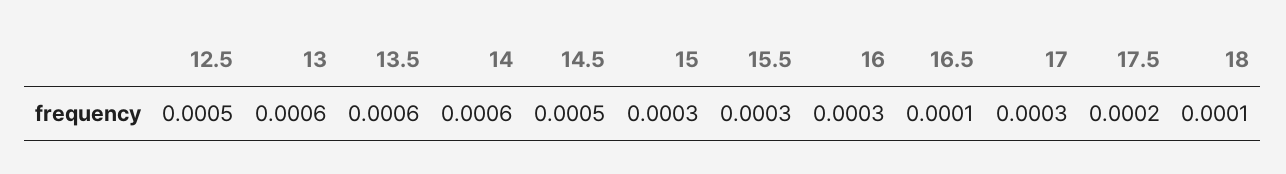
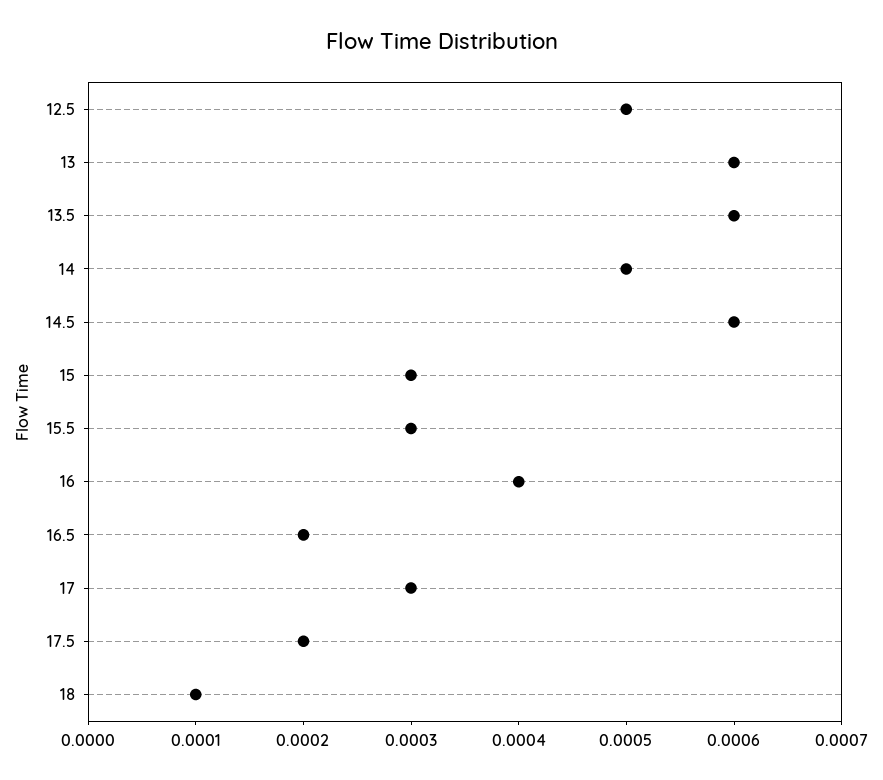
14: 0.0006 -> 0.0005
14.5: 0.0005 -> 0.0006
16: 0.0003 -> 0.0004
16.5: 0.0001 -> 0.0002

